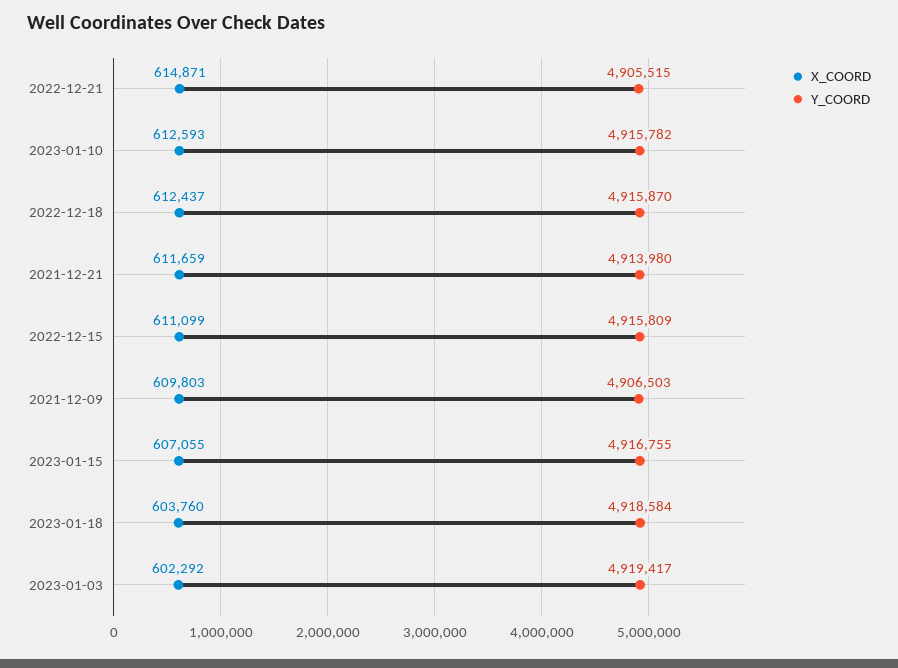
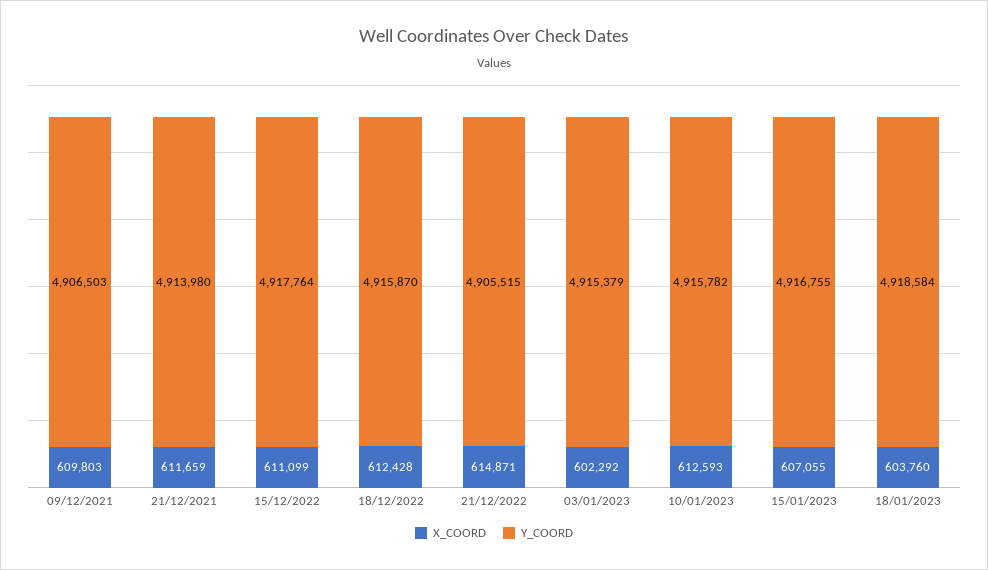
X_COORD, 2022-12-18: 612437 -> 612428
Y_COORD, 2022-12-15: 4915809 -> 4917764
Y_COORD, 2023-01-03: 4919417 -> 4915379

